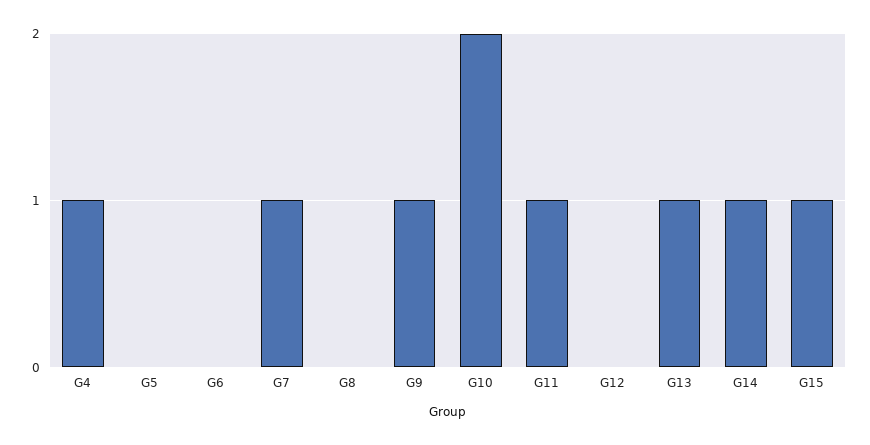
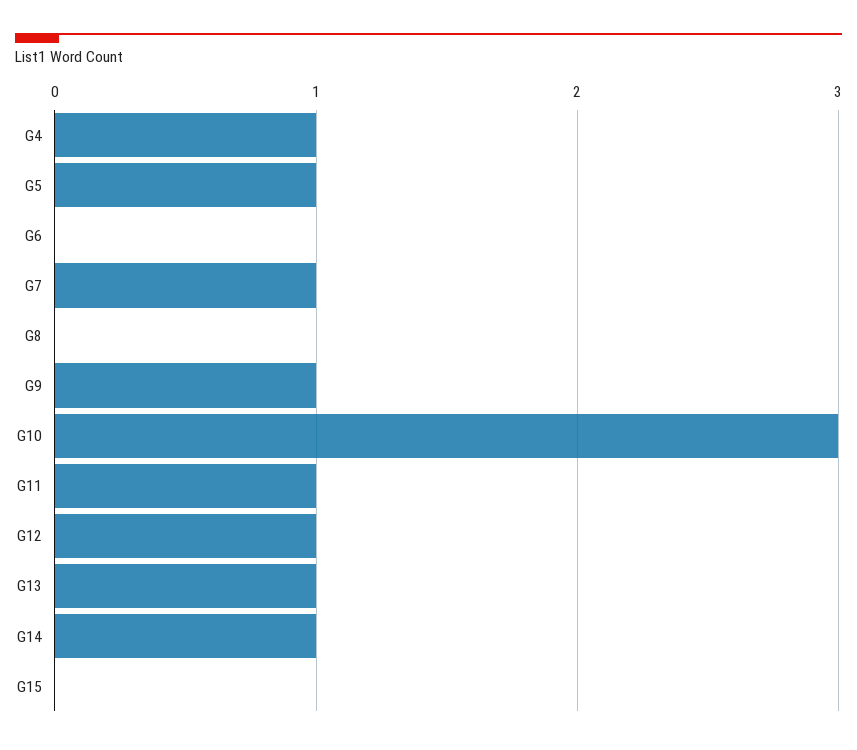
G5: 0 -> 1
G10: 2 -> 3
G12: 0 -> 1
G15: 1 -> 0

